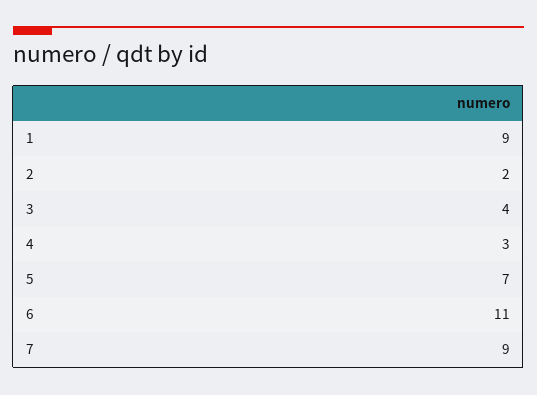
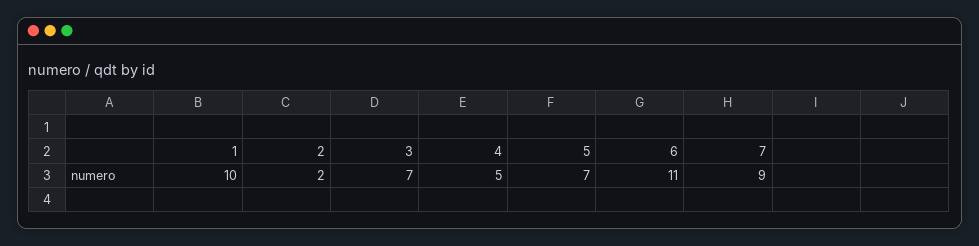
1: 9 -> 10
3: 4 -> 7
4: 3 -> 5

